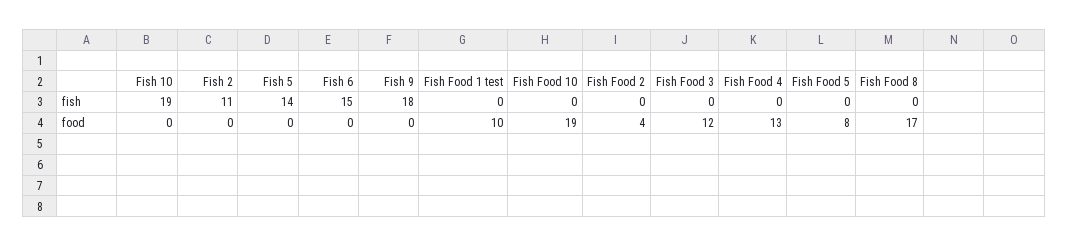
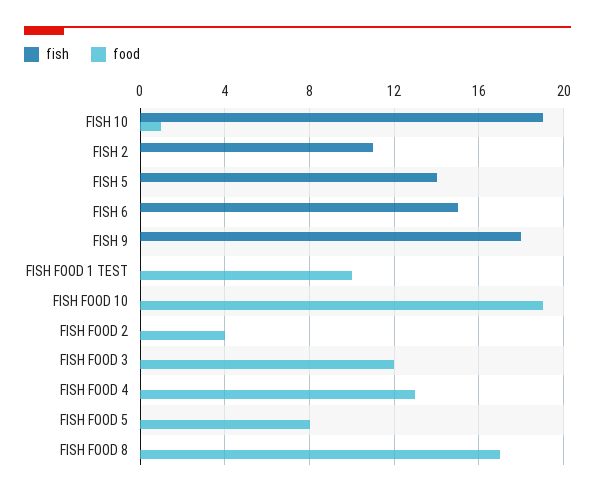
food, Fish 10: 0 -> 1

